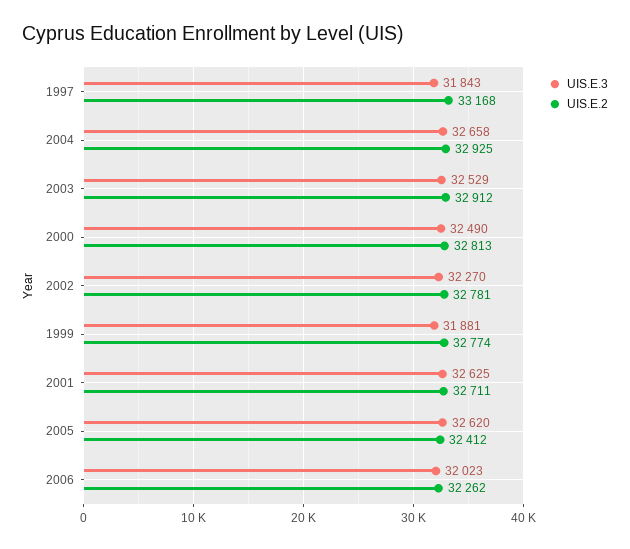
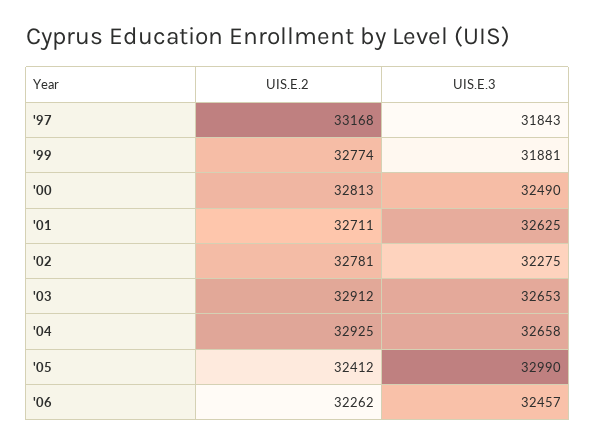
UIS.E.3, 2003: 32529 -> 32653
UIS.E.3, 2002: 32270 -> 32275
UIS.E.3, 2005: 32620 -> 32990
UIS.E.3, 2006: 32023 -> 32457

